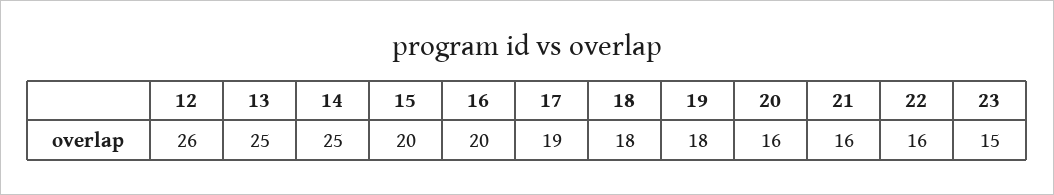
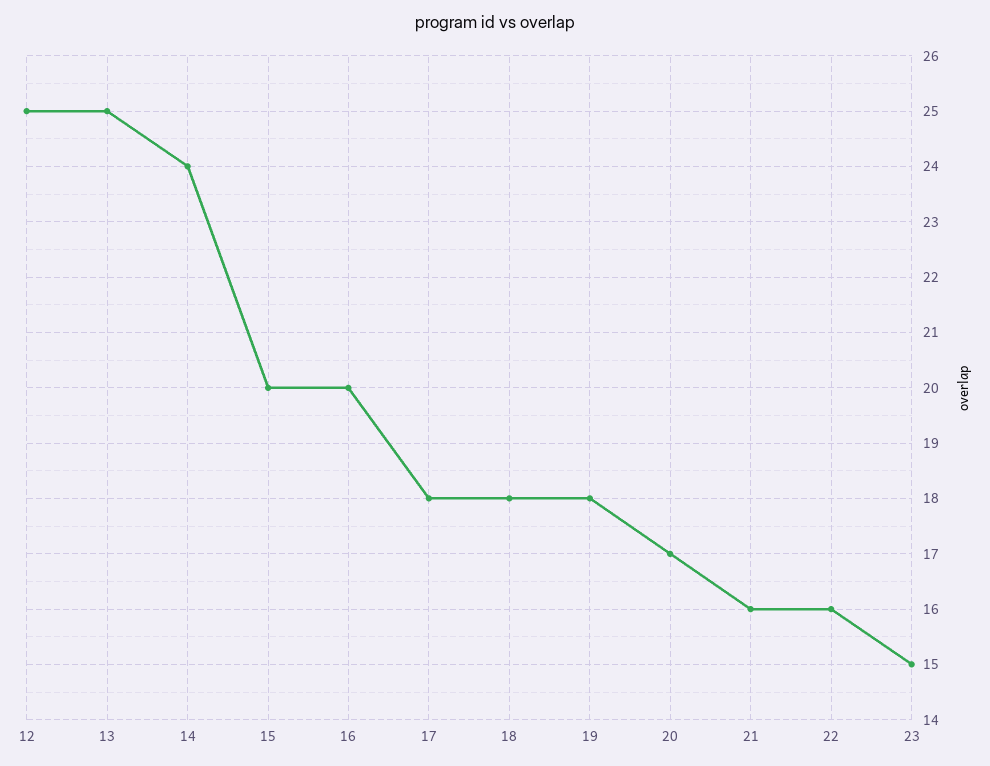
12: 26 -> 25
14: 25 -> 24
17: 19 -> 18
20: 16 -> 17

